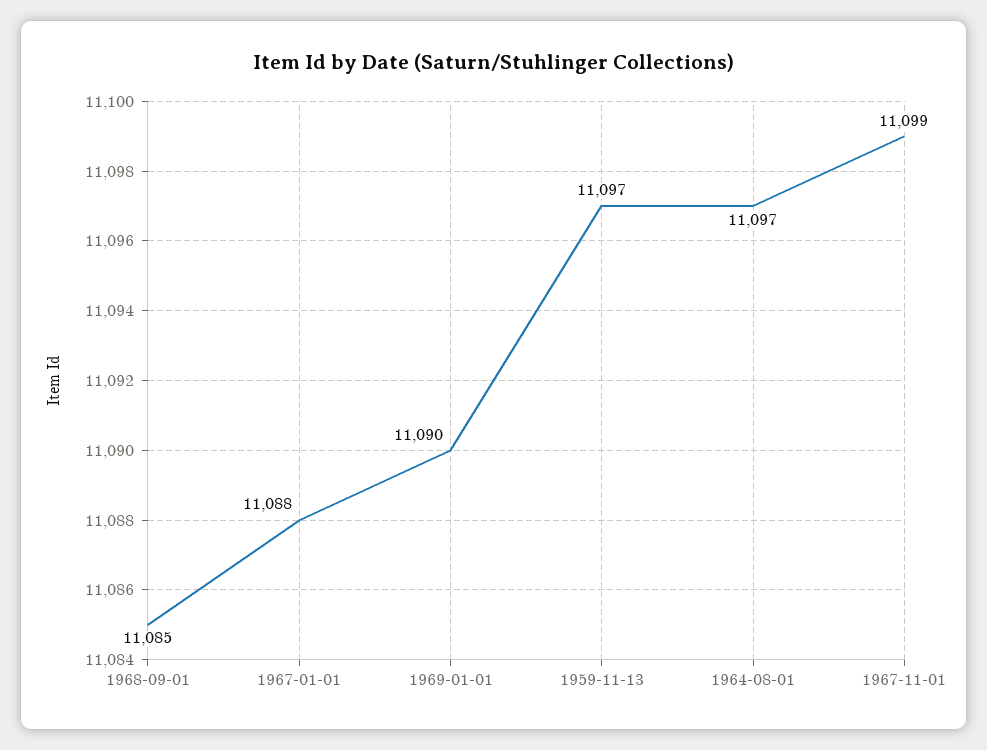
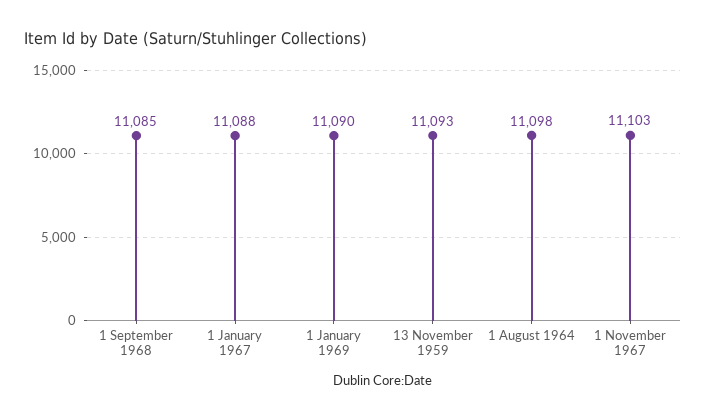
1959-11-13: 11097 -> 11093
1964-08-01: 11097 -> 11098
1967-11-01: 11099 -> 11103

